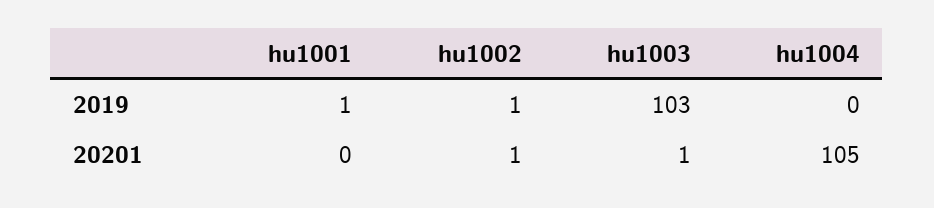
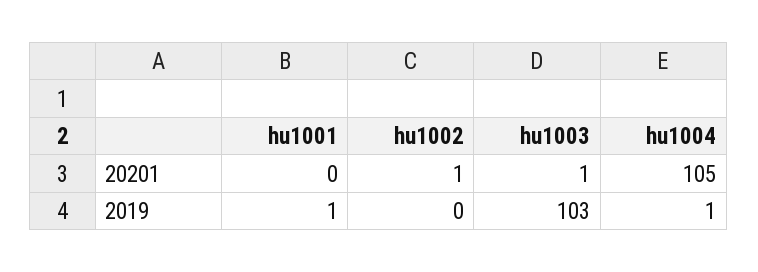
hu1002, 2019: 1 -> 0
hu1004, 2019: 0 -> 1

